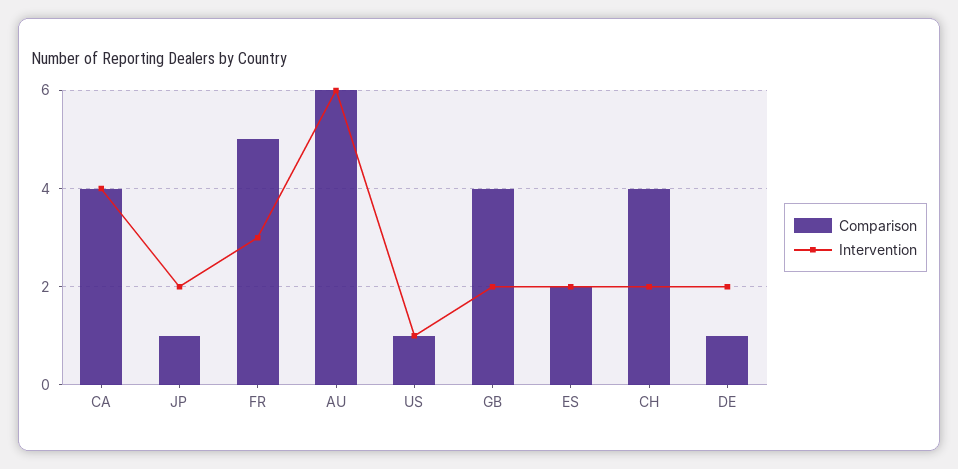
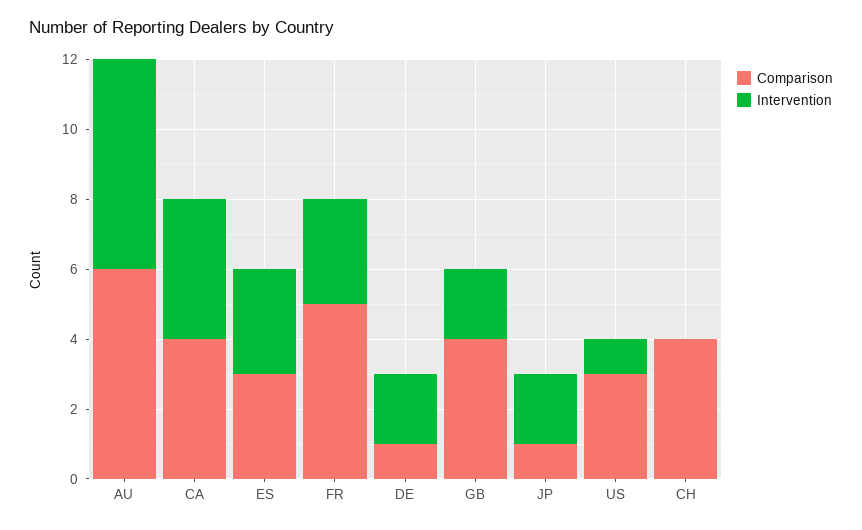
Comparison, US: 1 -> 3
Comparison, ES: 2 -> 3
Intervention, ES: 2 -> 3
Intervention, CH: 2 -> 0

